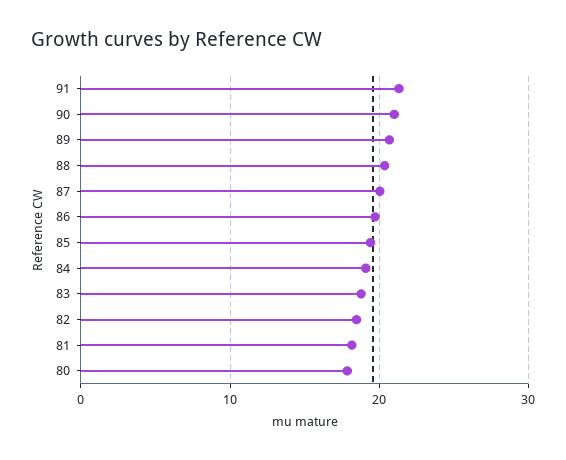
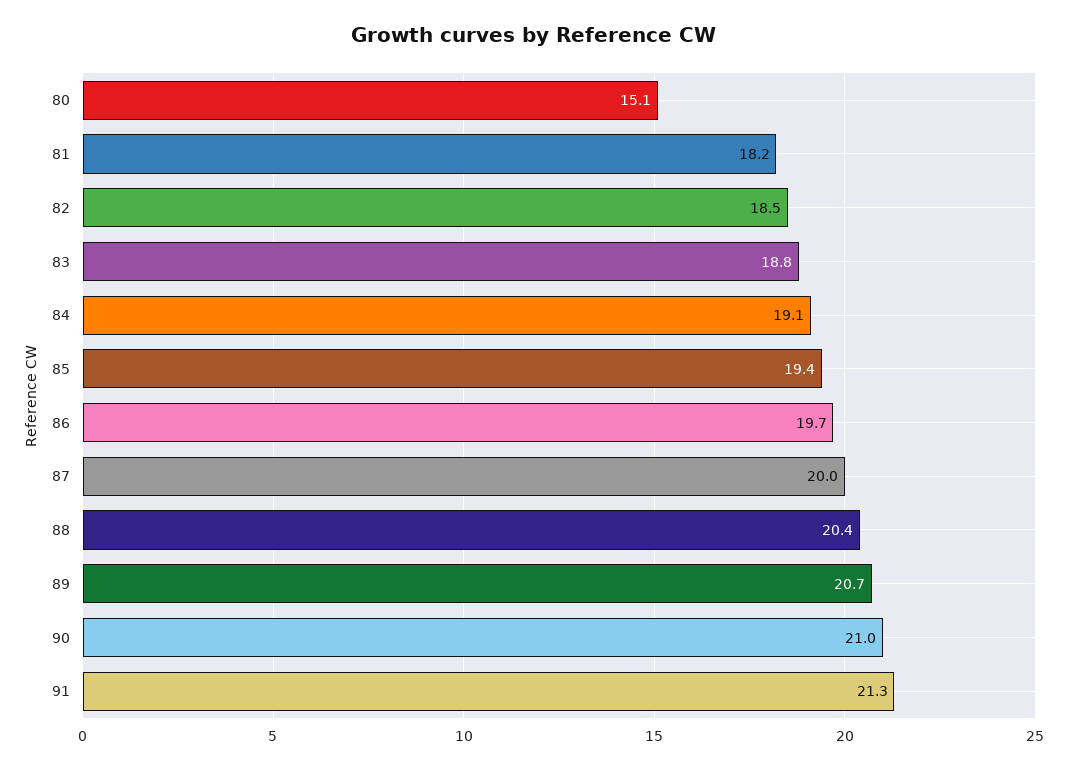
80: 18 -> 15.1

